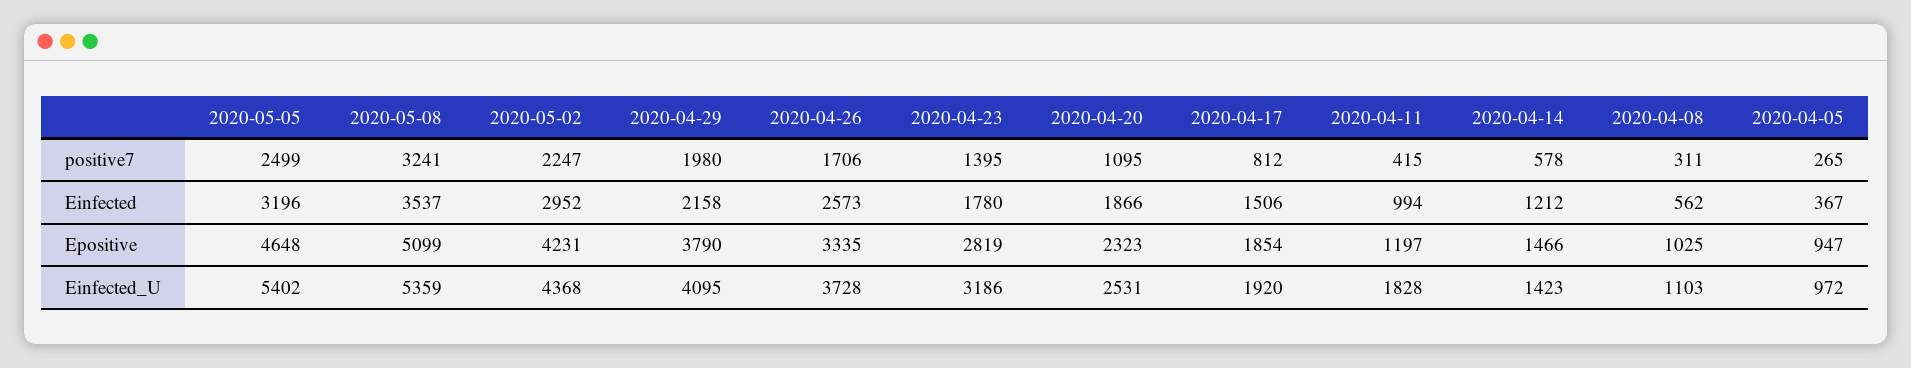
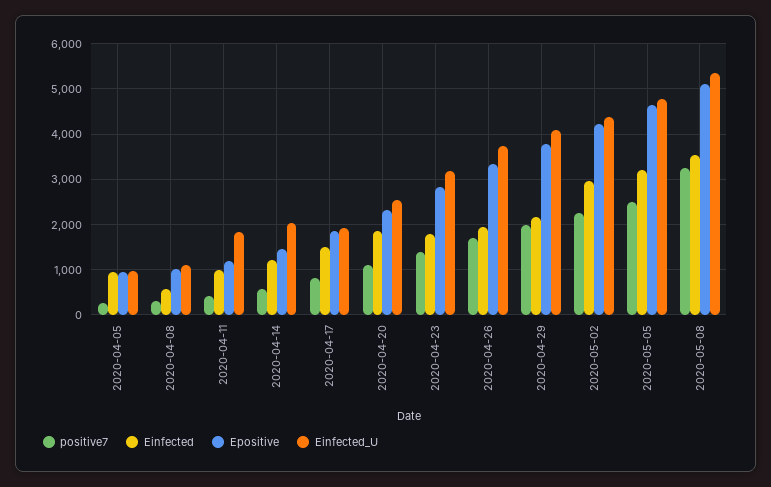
Einfected, 2020-04-26: 2573 -> 2000
Einfected, 2020-04-05: 367 -> 1000
Einfected_U, 2020-05-05: 5402 -> 4800
Einfected_U, 2020-04-14: 1423 -> 2000

